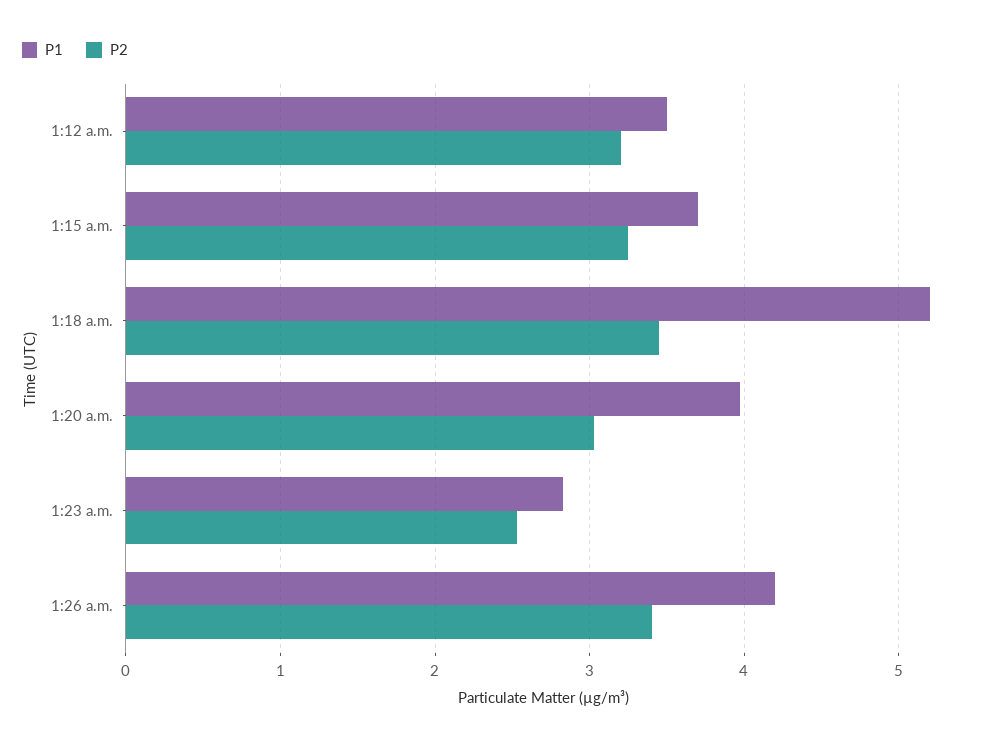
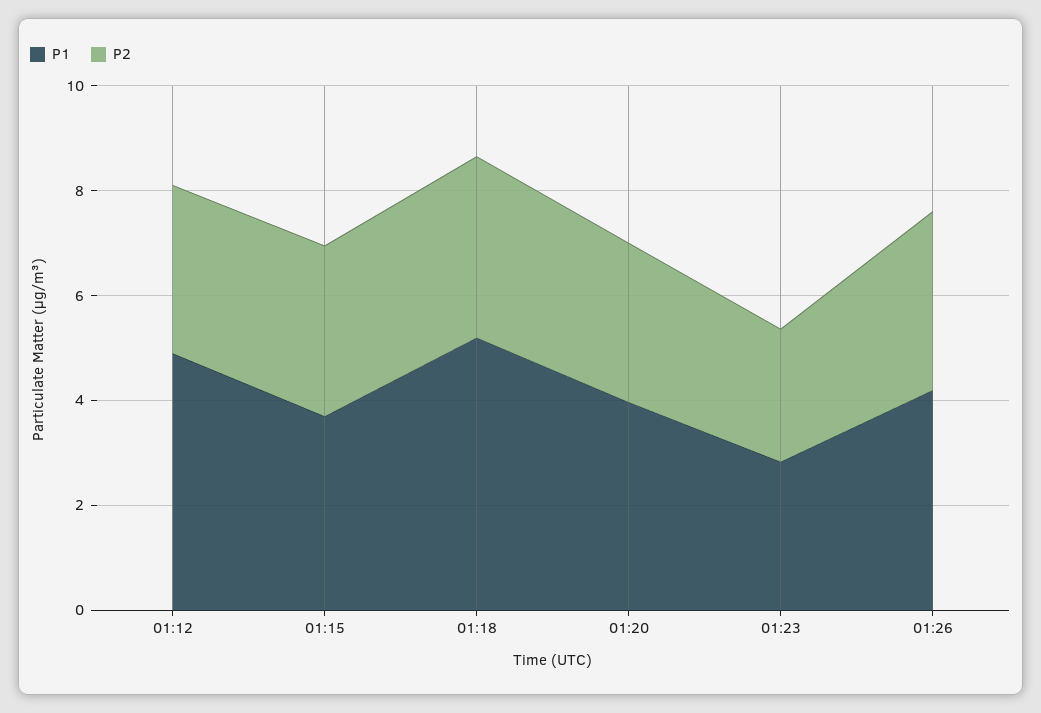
P1, 1:12 a.m.: 3.5 -> 5

